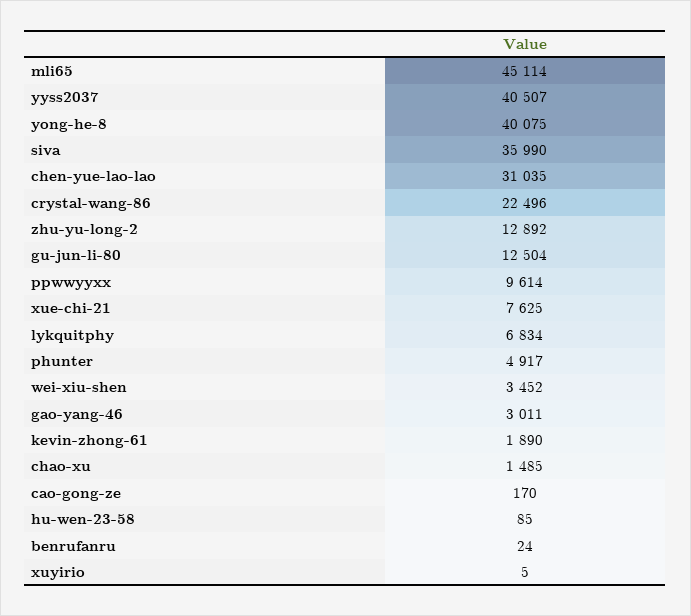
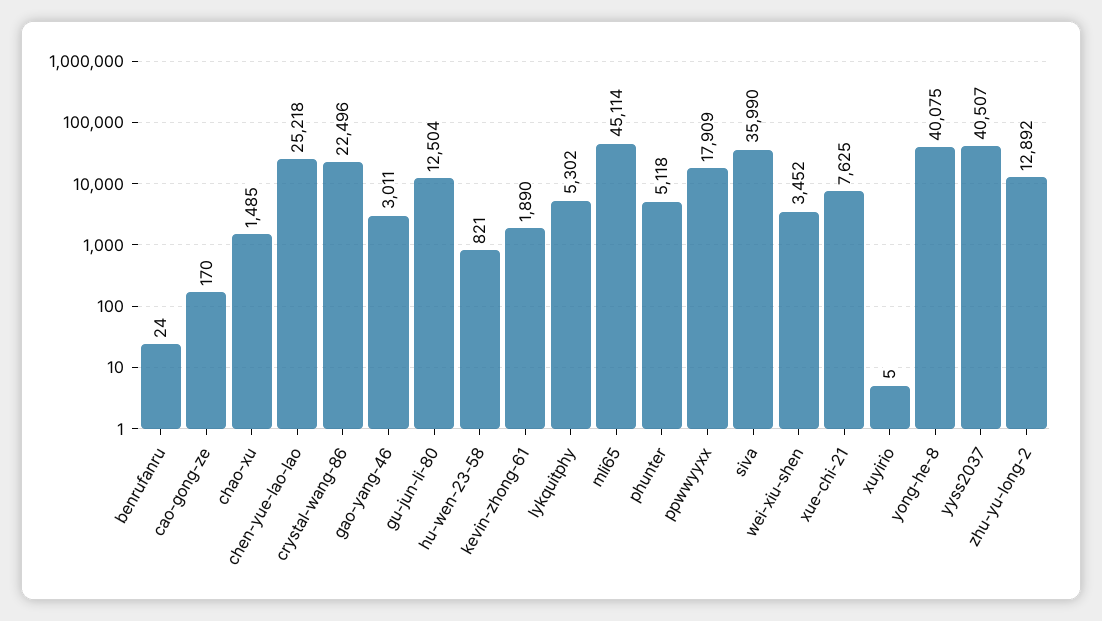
chen-yue-lao-lao: 31035 -> 25218
ppwwyyxx: 9614 -> 17909
lykquitphy: 6834 -> 5302
phunter: 4917 -> 5118
hu-wen-23-58: 85 -> 821

